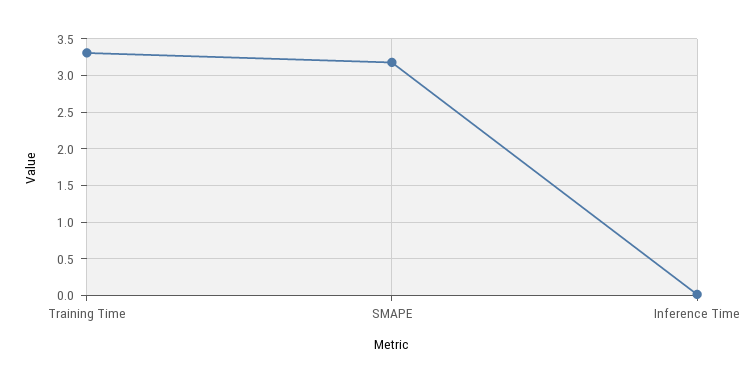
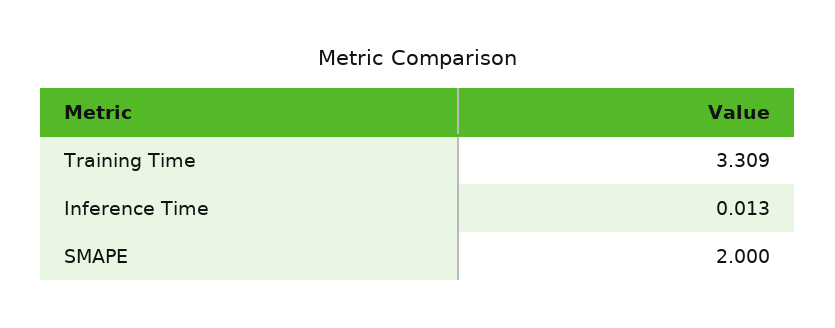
SMAPE: 3.2 -> 2

